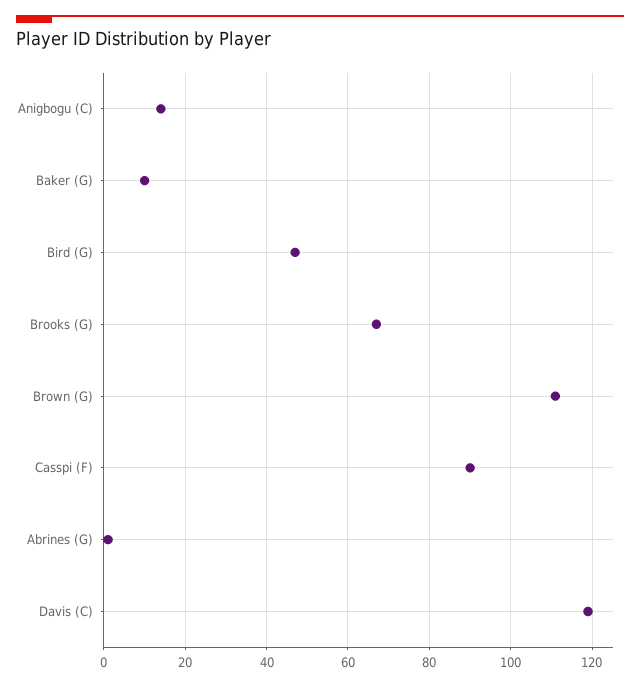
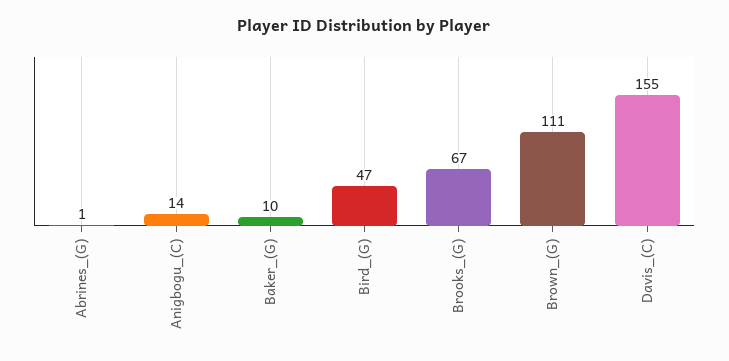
Casspi (F): 90 -> none
Davis (C): 120 -> 155

